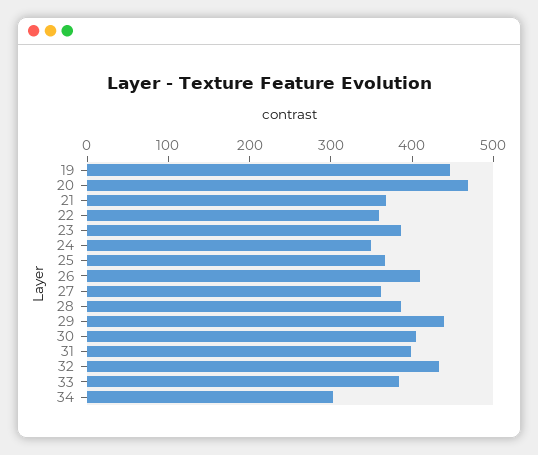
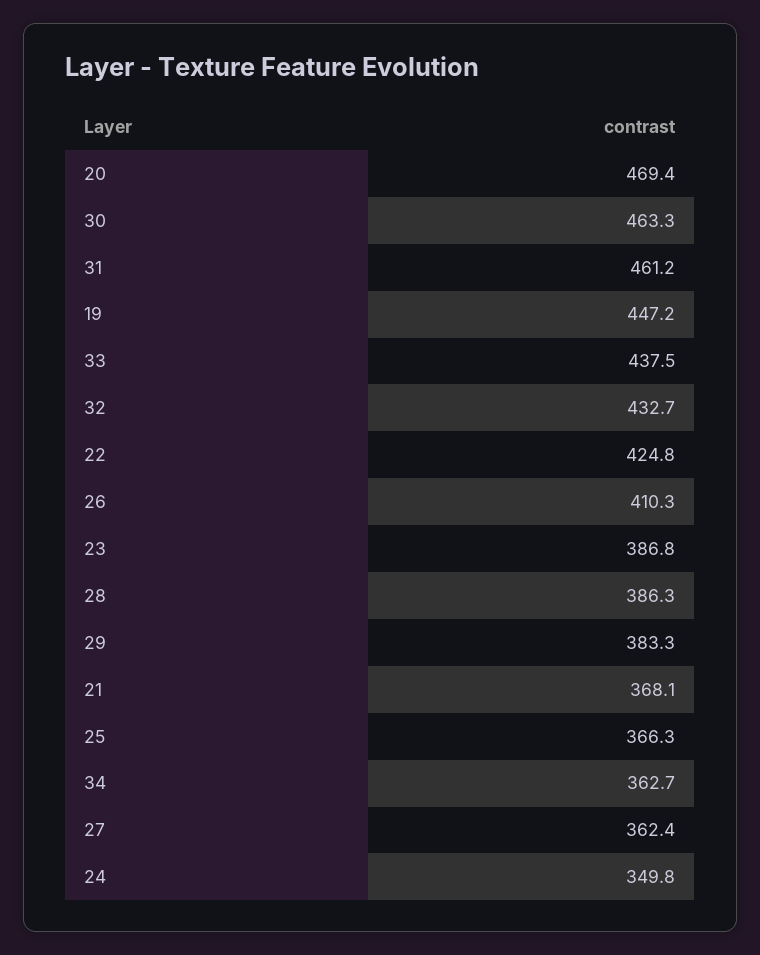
22: 360 -> 424.8
29: 440 -> 383.3
30: 400 -> 463.3
31: 400 -> 461.2
33: 380 -> 437.5
34: 300 -> 362.7

